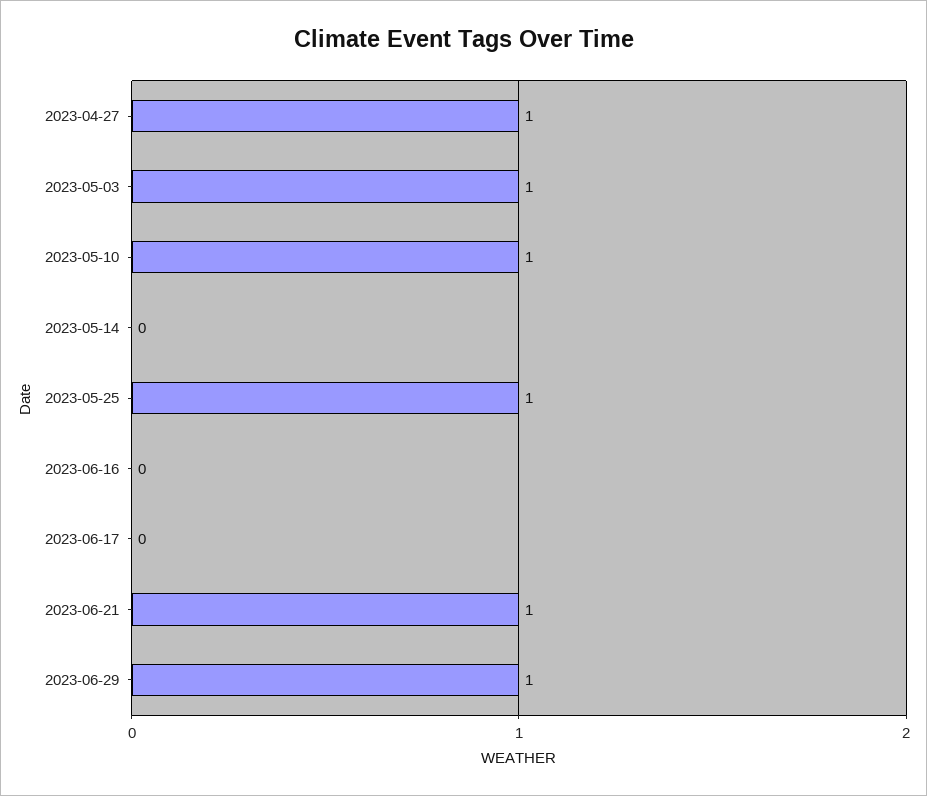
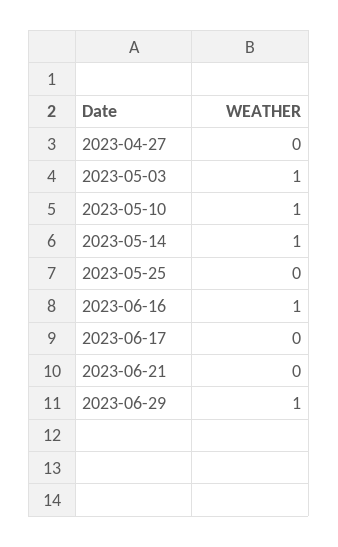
2023-04-27: 1 -> 0
2023-05-14: 0 -> 1
2023-05-25: 1 -> 0
2023-06-16: 0 -> 1
2023-06-21: 1 -> 0

